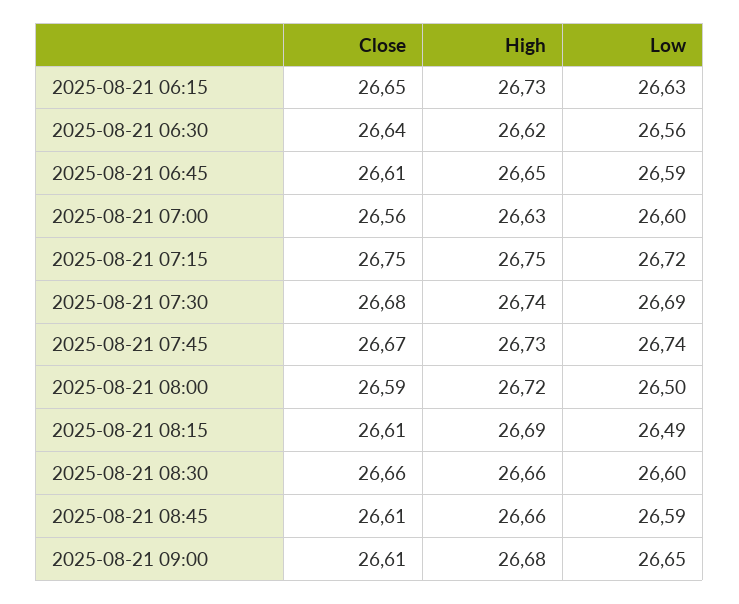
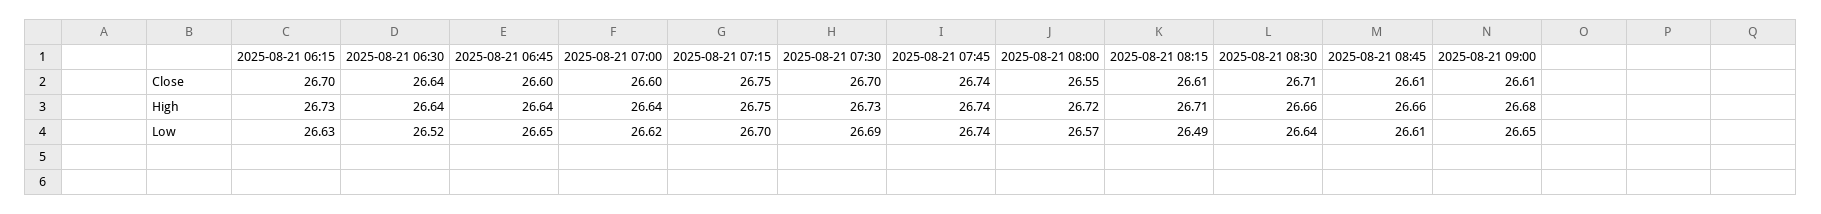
Close, 2025-08-21 06:15: 26.65 -> 26.7
High, 2025-08-21 06:30: 26.62 -> 26.64
Low, 2025-08-21 06:30: 26.56 -> 26.52
Close, 2025-08-21 06:45: 26.61 -> 26.6
High, 2025-08-21 06:45: 26.65 -> 26.64
Low, 2025-08-21 06:45: 26.59 -> 26.65
Close, 2025-08-21 07:00: 26.56 -> 26.6
High, 2025-08-21 07:00: 26.63 -> 26.64
Low, 2025-08-21 07:00: 26.6 -> 26.62
Low, 2025-08-21 07:15: 26.72 -> 26.7
Close, 2025-08-21 07:30: 26.68 -> 26.7
High, 2025-08-21 07:30: 26.74 -> 26.73
Close, 2025-08-21 07:45: 26.67 -> 26.74
High, 2025-08-21 07:45: 26.73 -> 26.74
Close, 2025-08-21 08:00: 26.59 -> 26.55
Low, 2025-08-21 08:00: 26.5 -> 26.57
High, 2025-08-21 08:15: 26.69 -> 26.71
Close, 2025-08-21 08:30: 26.66 -> 26.71
Low, 2025-08-21 08:30: 26.6 -> 26.64
Low, 2025-08-21 08:45: 26.59 -> 26.61

